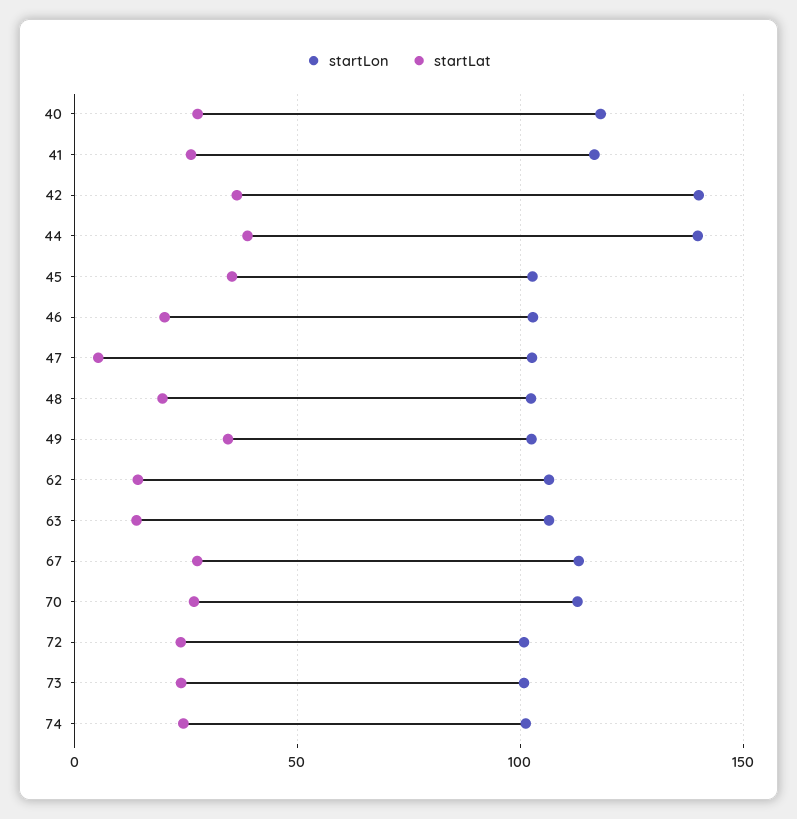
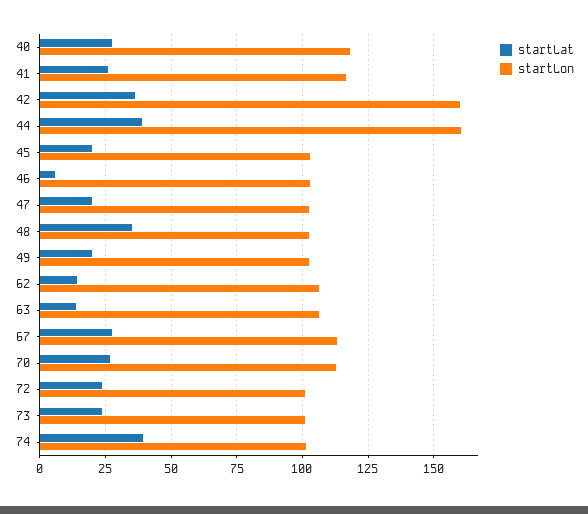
startLon, 42: 140 -> 160
startLon, 44: 140 -> 160
startLat, 45: 35 -> 20
startLat, 46: 20 -> 5
startLat, 47: 5 -> 20
startLat, 48: 20 -> 35
startLat, 49: 35 -> 20
startLat, 74: 25 -> 40

